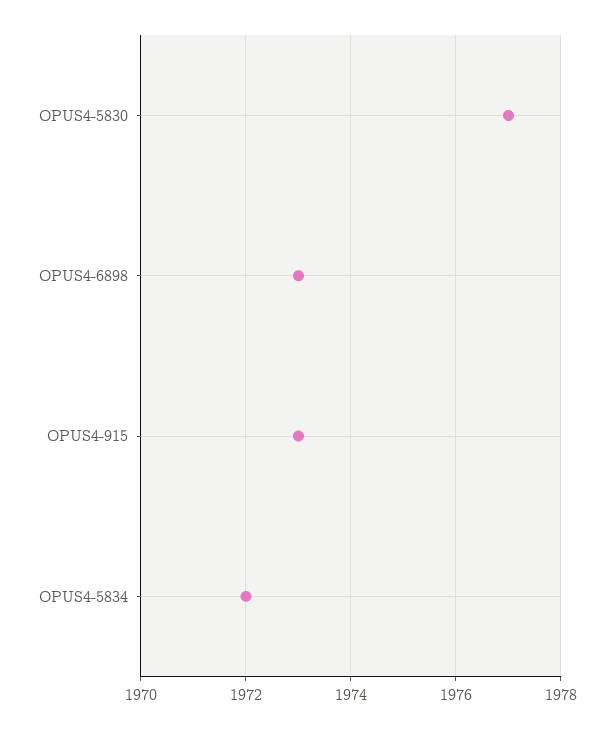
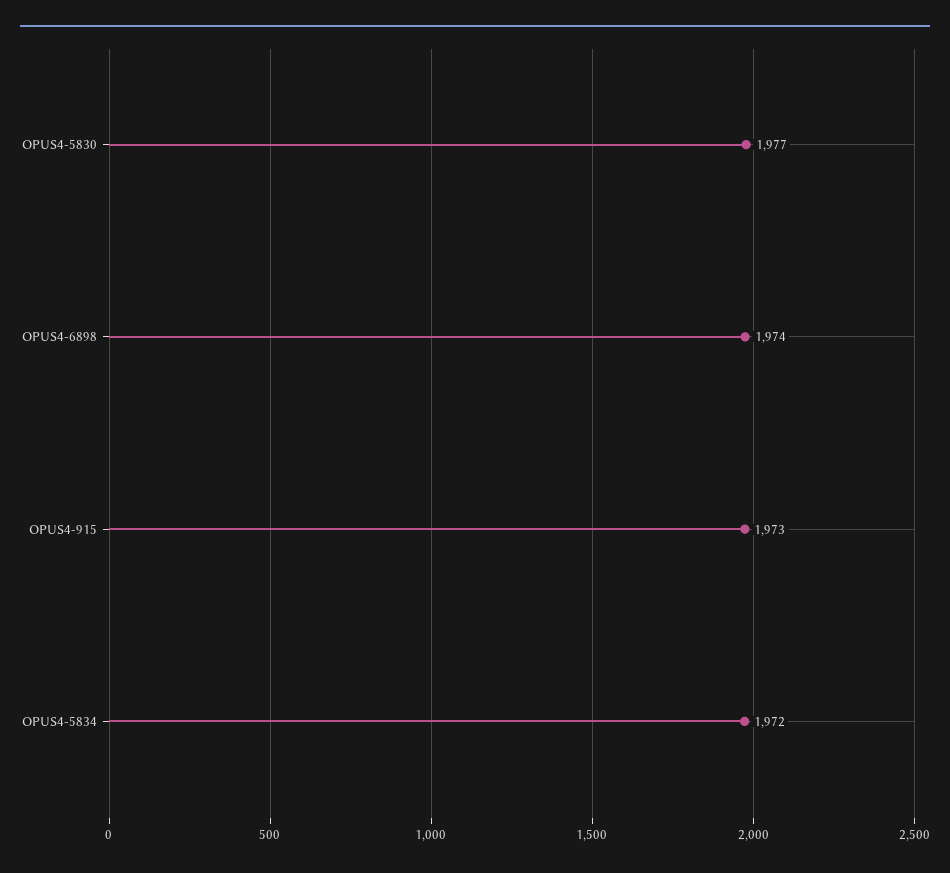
OPUS4-6898: 1973 -> 1974

